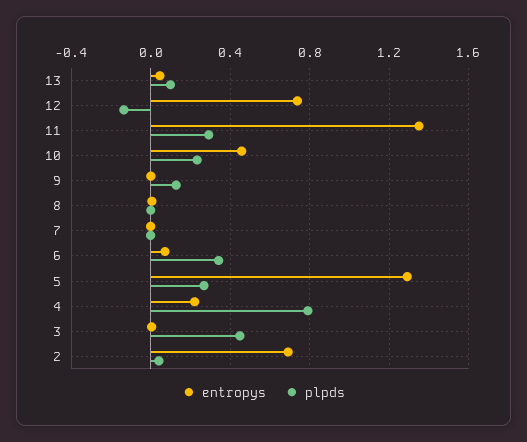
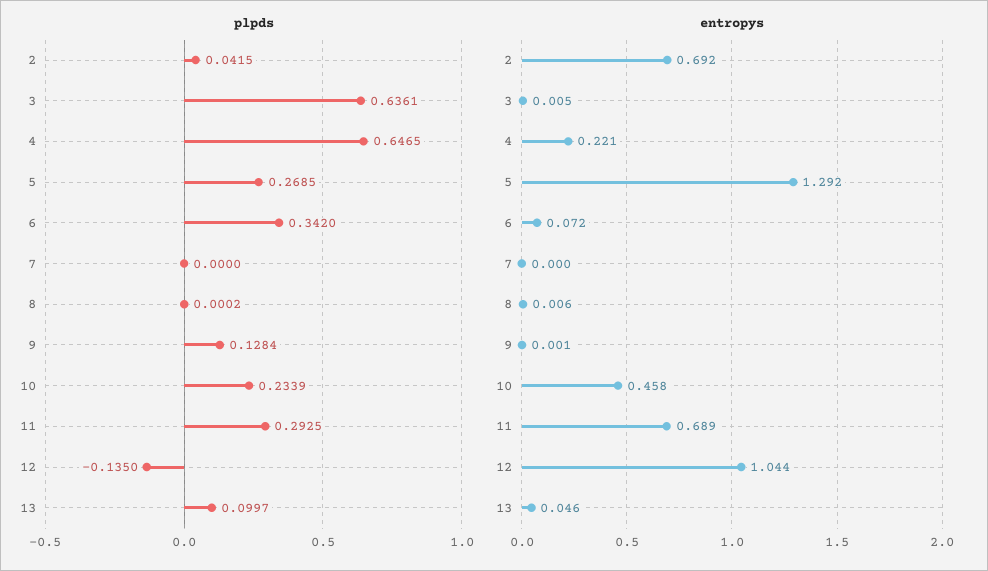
entropys, 12: 0.75 -> 1.044
entropys, 11: 1.35 -> 0.689
plpds, 4: 0.8 -> 0.6465
plpds, 3: 0.45 -> 0.6361

